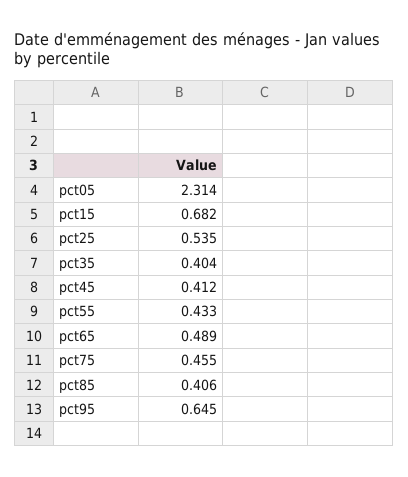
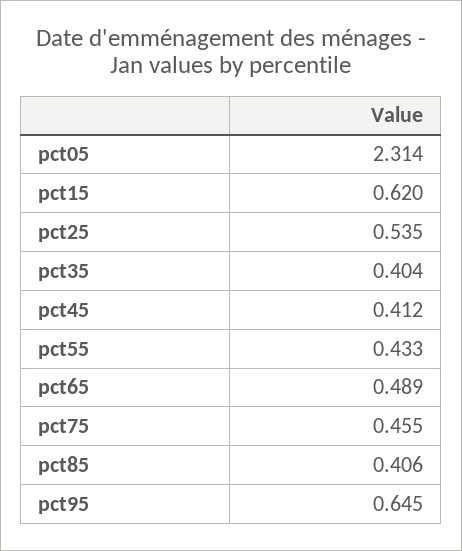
pct15: 0.682 -> 0.62

